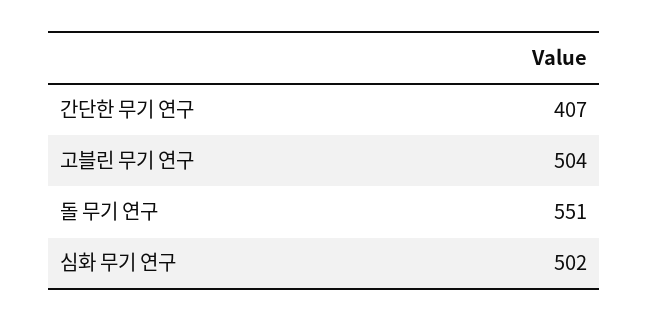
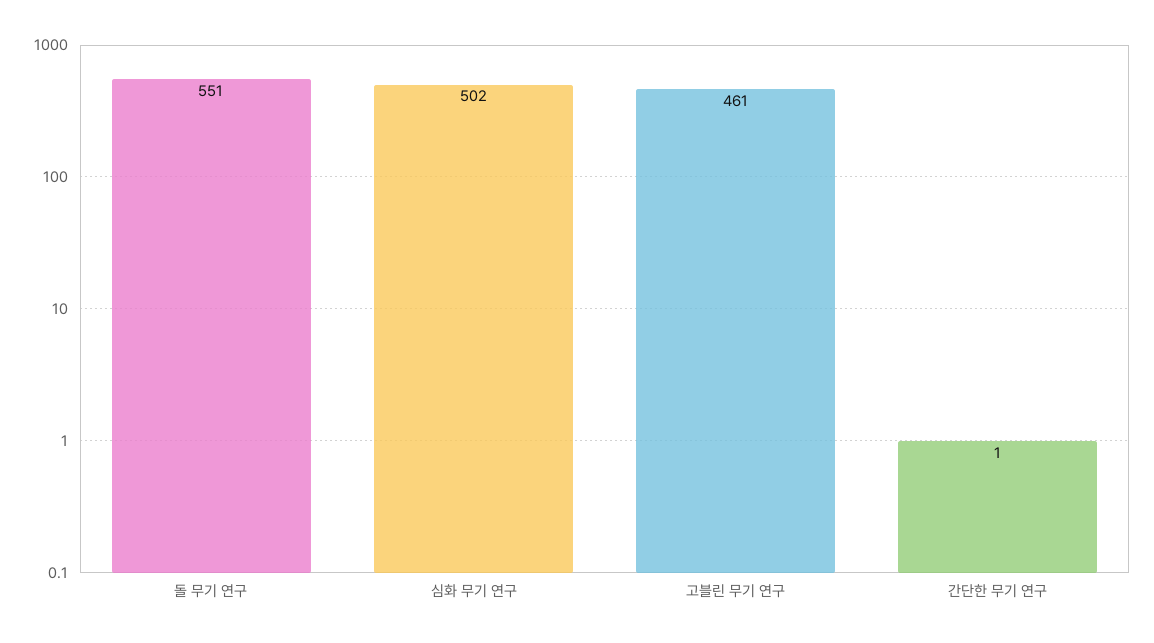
간단한 무기 연구: 407 -> 1
고블린 무기 연구: 504 -> 461

